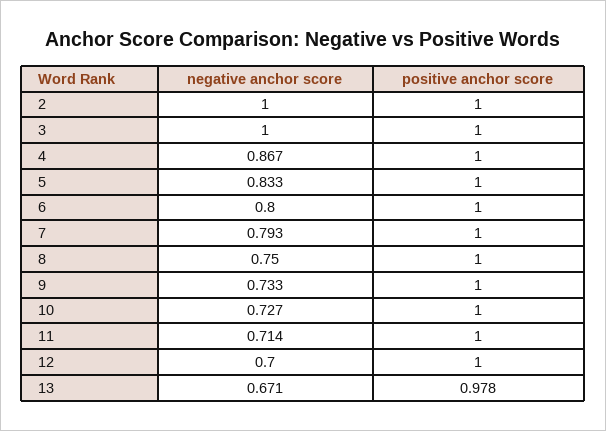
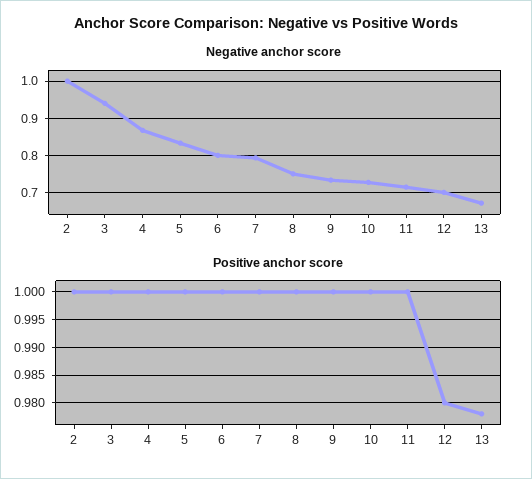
negative anchor score, 3: 1 -> 0.94
positive anchor score, 12: 1 -> 0.98

